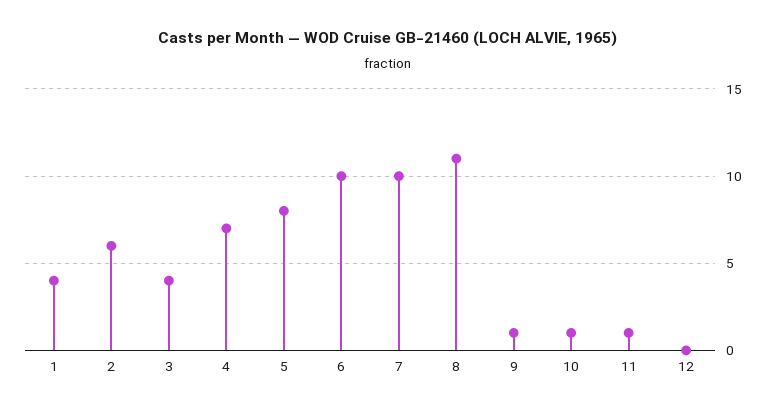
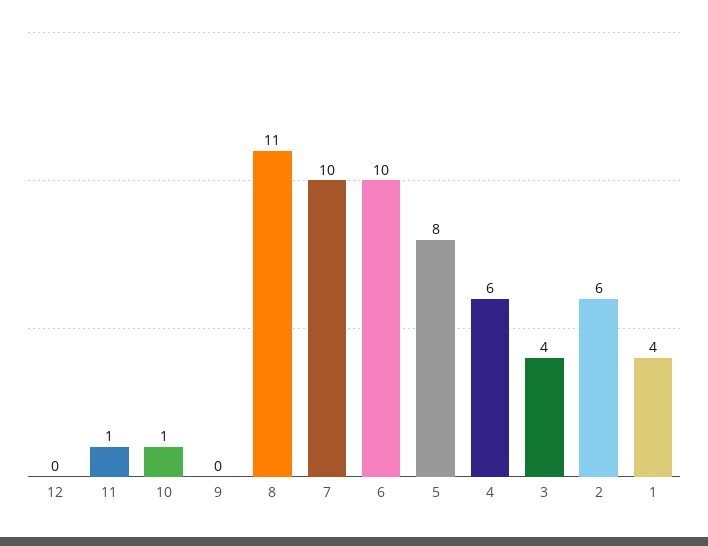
4: 7 -> 6
9: 1 -> 0

